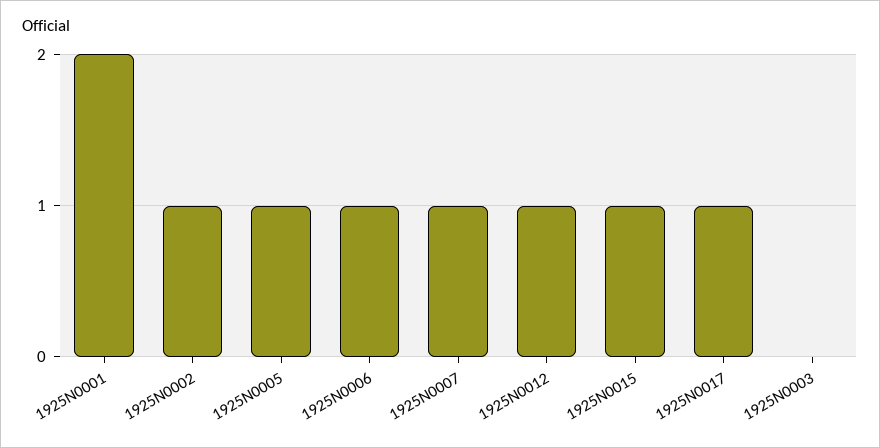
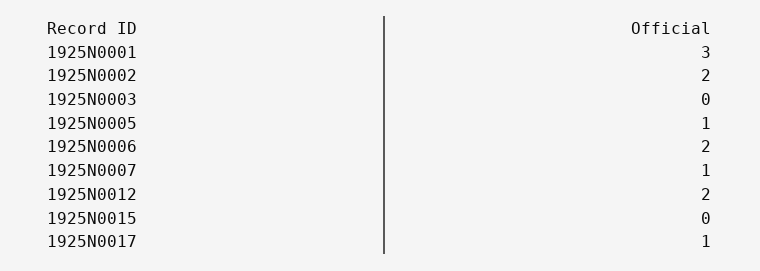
1925N0001: 2 -> 3
1925N0002: 1 -> 2
1925N0006: 1 -> 2
1925N0012: 1 -> 2
1925N0015: 1 -> 0

